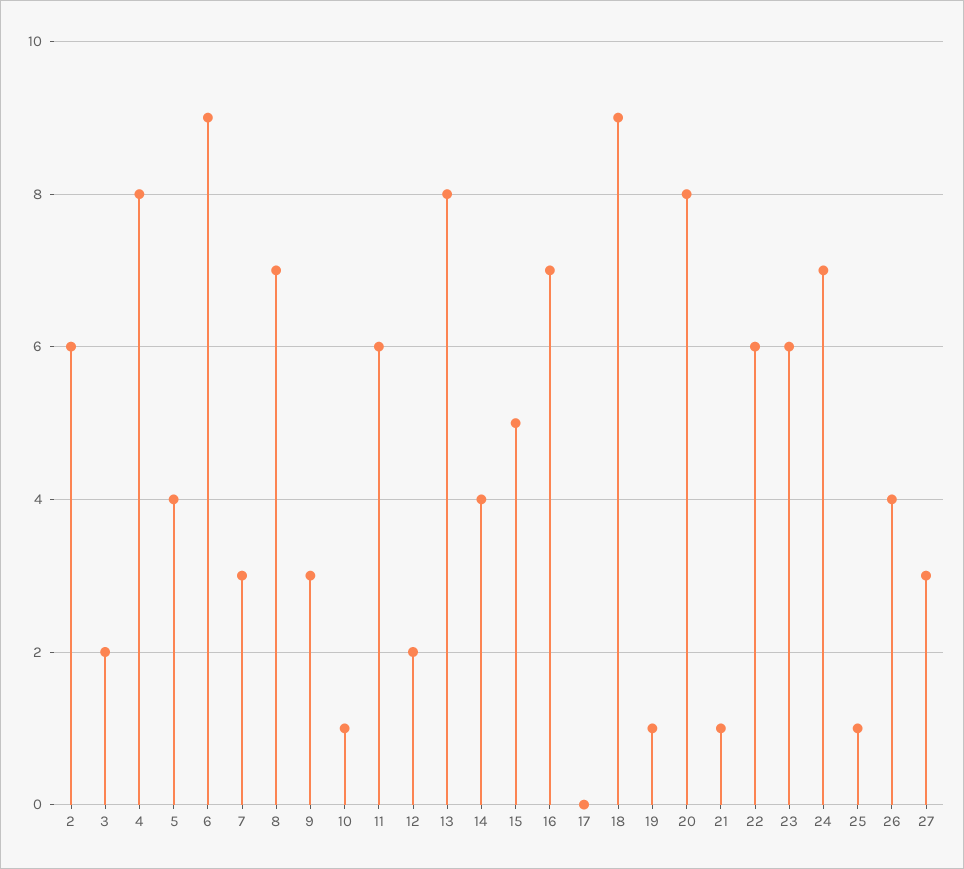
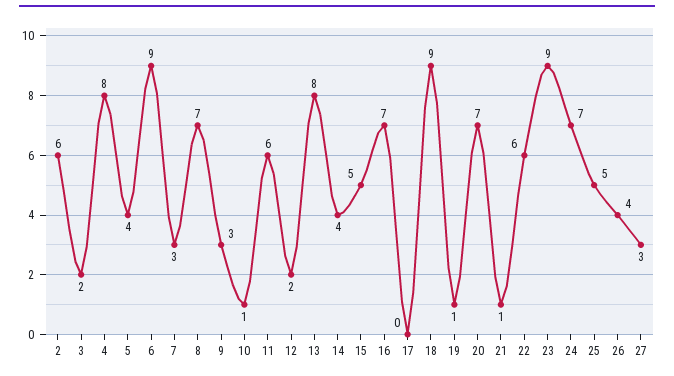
20: 8 -> 7
23: 6 -> 9
25: 1 -> 5

